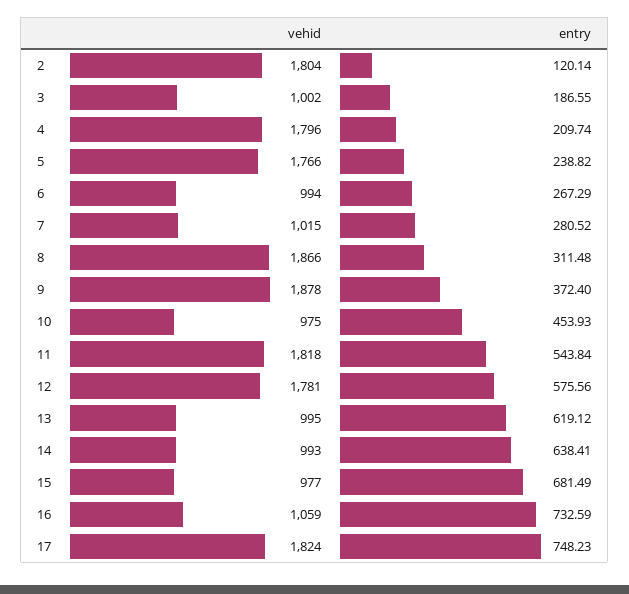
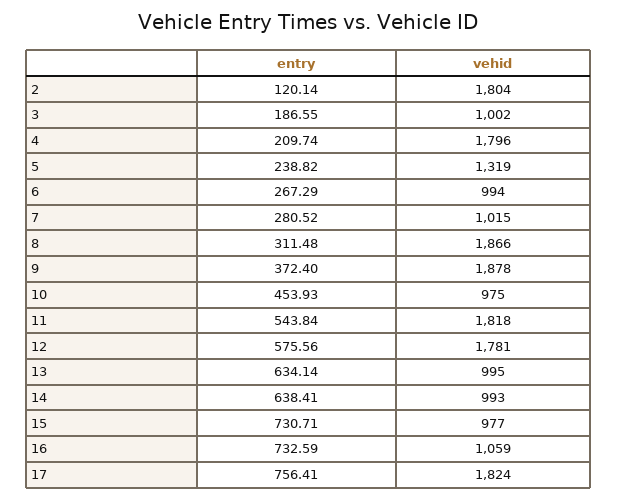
vehid, 5: 1766 -> 1319
entry, 13: 619.12 -> 634.14
entry, 15: 681.49 -> 730.71
entry, 17: 748.23 -> 756.41

